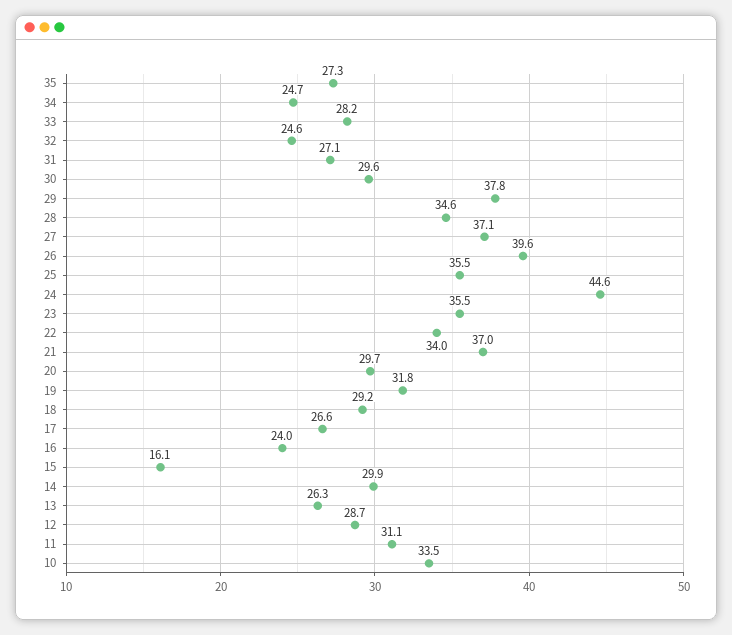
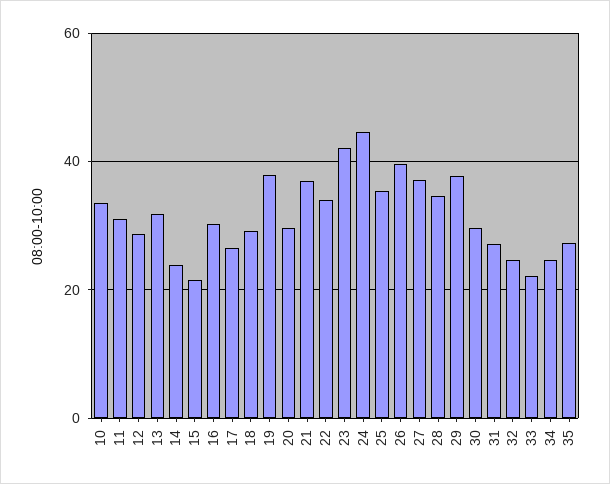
33: 28.2 -> 22
23: 35.5 -> 42
19: 31.8 -> 38
16: 24 -> 30
15: 16.1 -> 22
14: 29.9 -> 24
13: 26.3 -> 32

